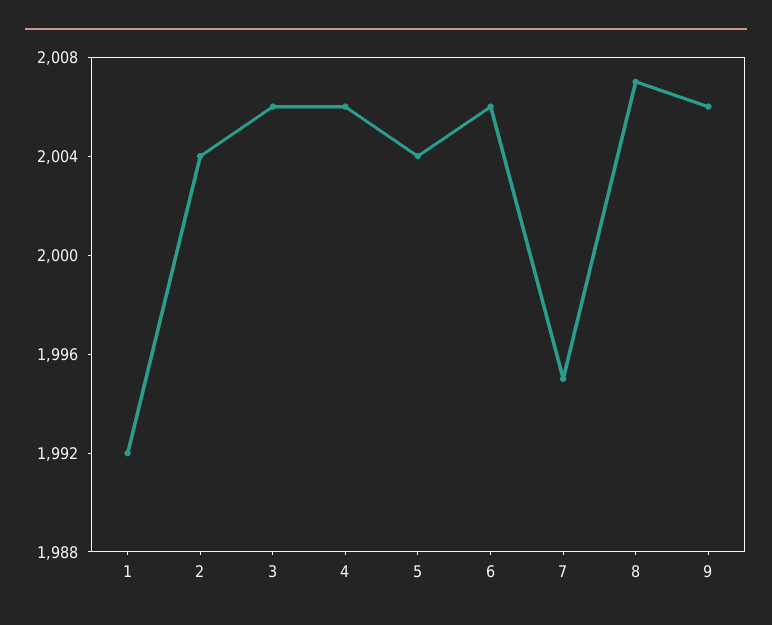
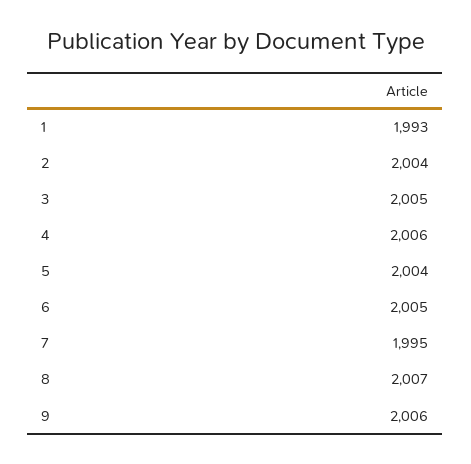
1: 1992 -> 1993
3: 2006 -> 2005
6: 2006 -> 2005

